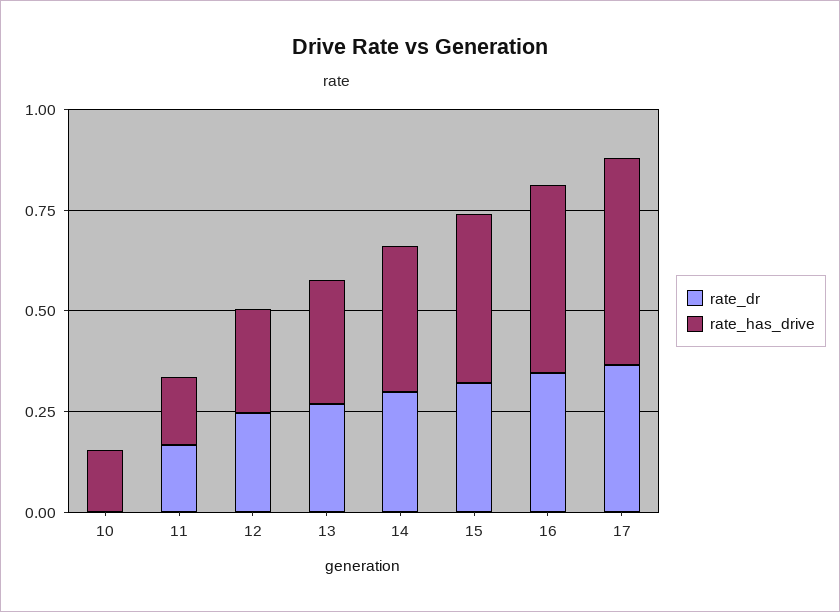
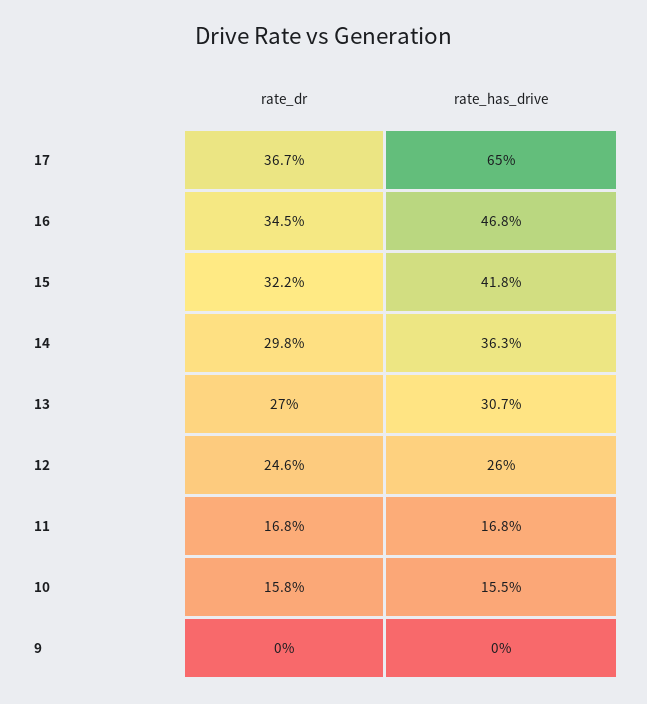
rate_dr, 10: 0 -> 0.158
rate_has_drive, 17: 0.5 -> 0.65
rate_dr, 9: none -> 0
rate_has_drive, 9: none -> 0

